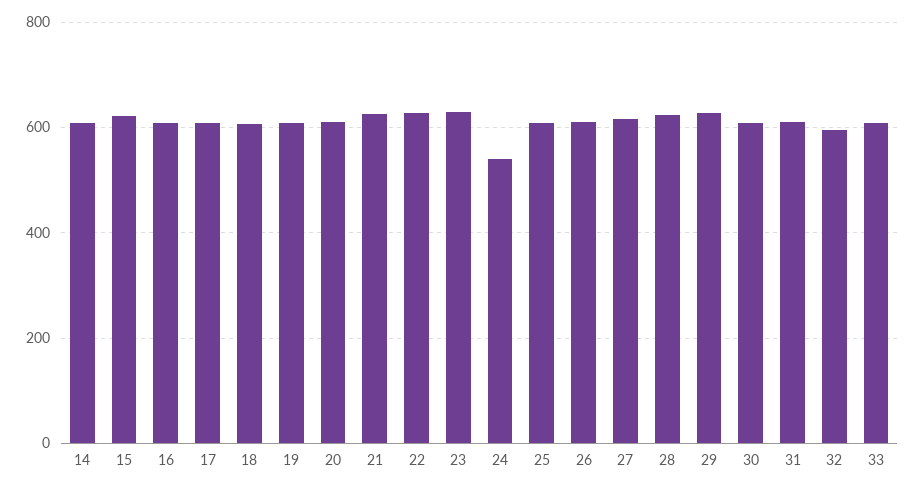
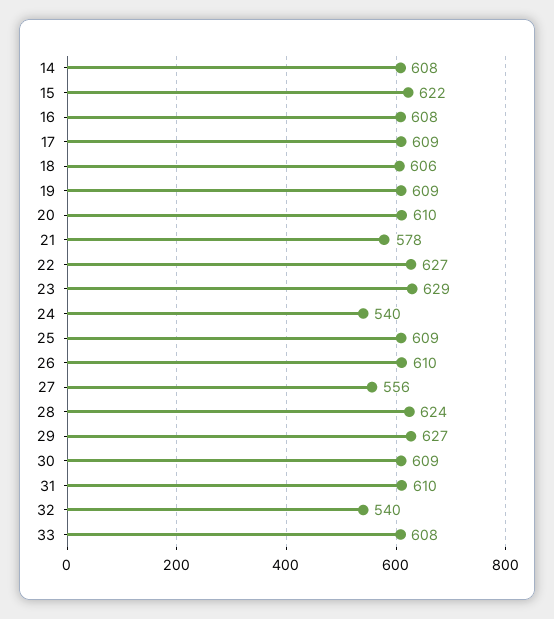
21: 620 -> 578
27: 620 -> 556
32: 600 -> 540

